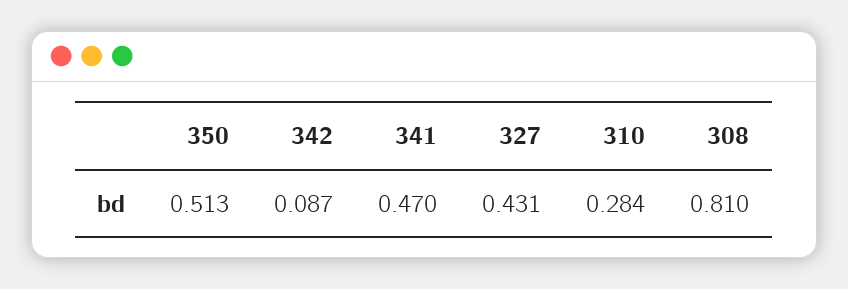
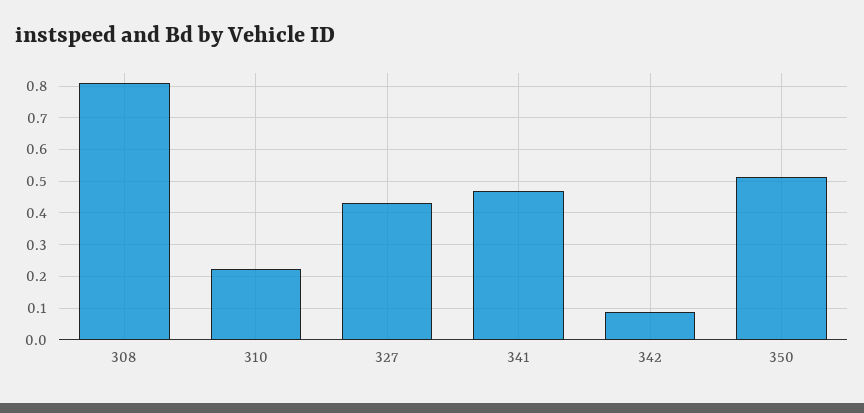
310: 0.284 -> 0.22

